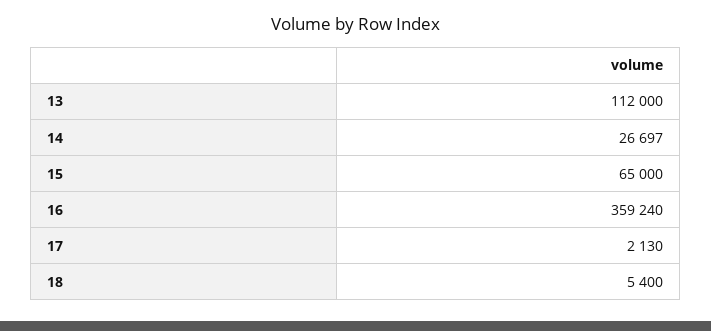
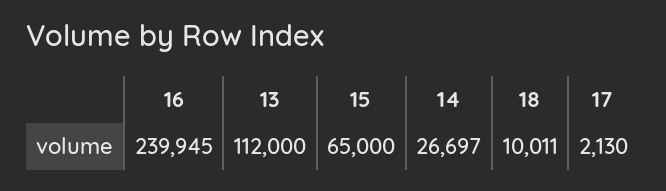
16: 359240 -> 239945
18: 5400 -> 10011

